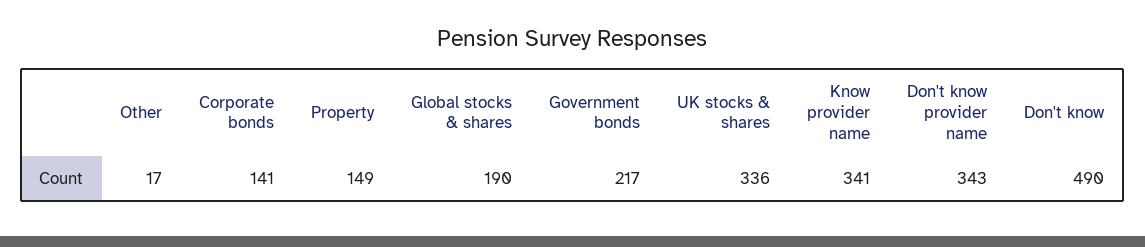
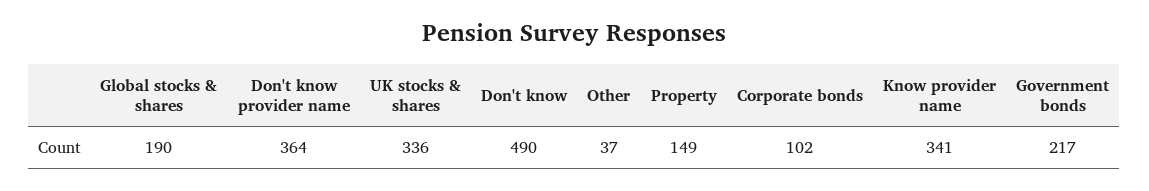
Other: 17 -> 37
Corporate bonds: 141 -> 102
Don't know provider name: 343 -> 364

